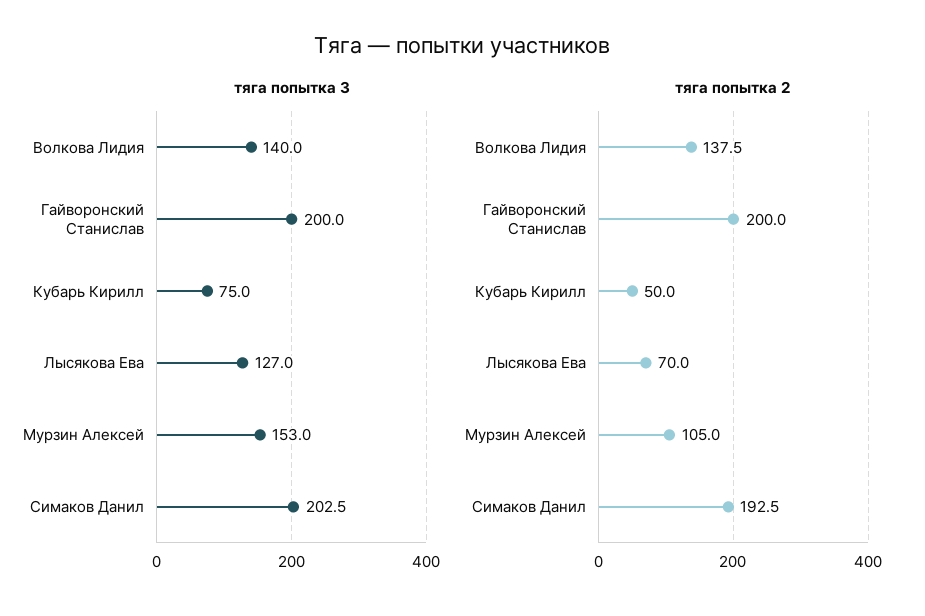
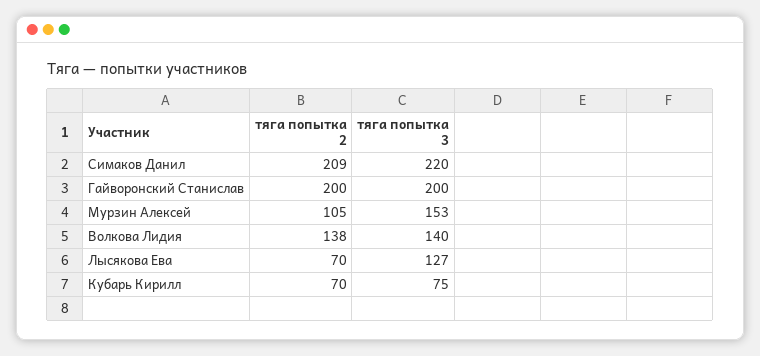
тяга попытка 3, Симаков Данил: 202.5 -> 220
тяга попытка 2, Кубарь Кирилл: 50 -> 70
тяга попытка 2, Симаков Данил: 192.5 -> 209

